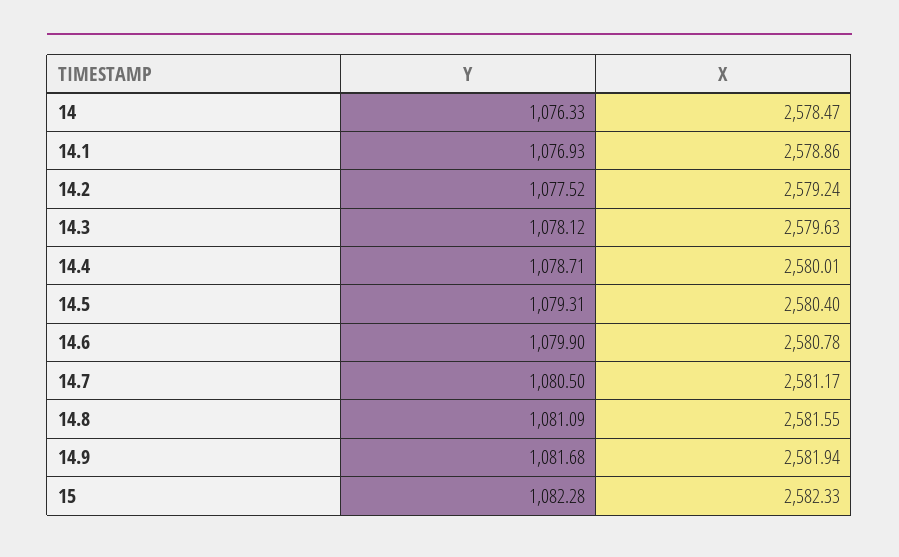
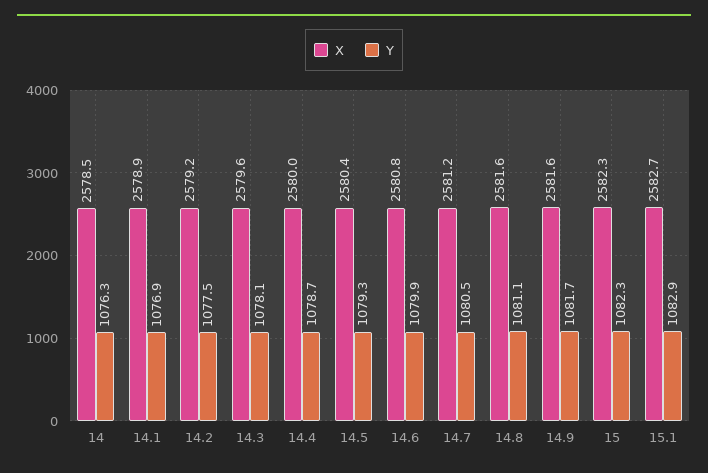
X, 14.9: 2581.94 -> 2581.6
X, 15.1: none -> 2582.7
Y, 15.1: none -> 1082.9

